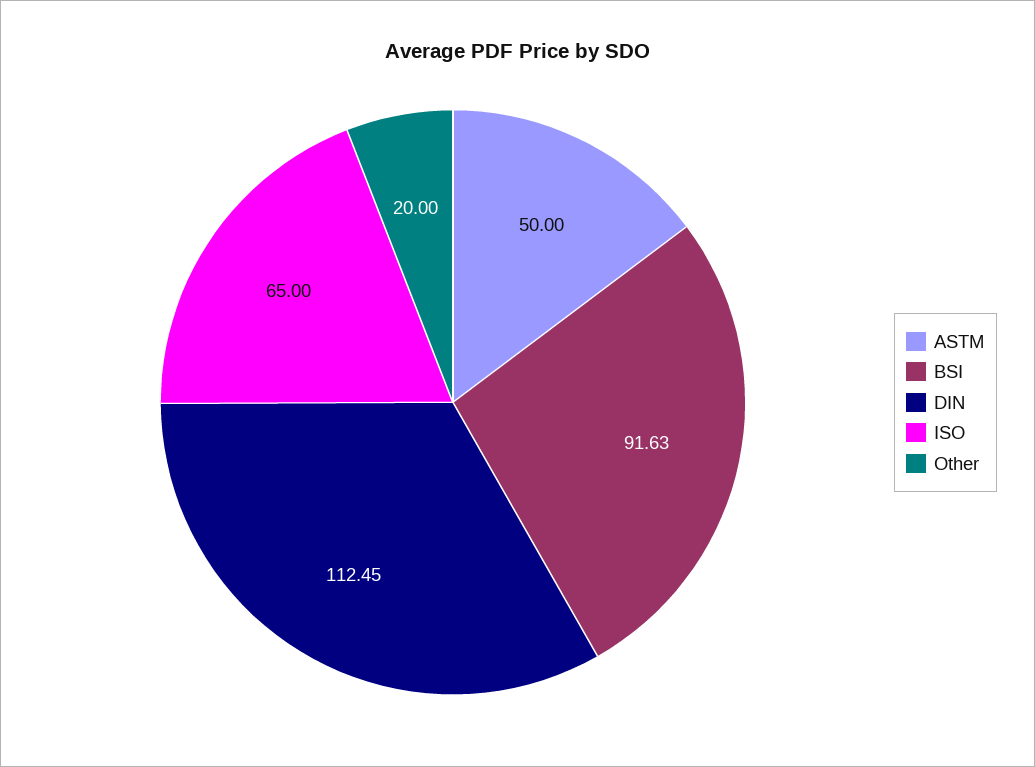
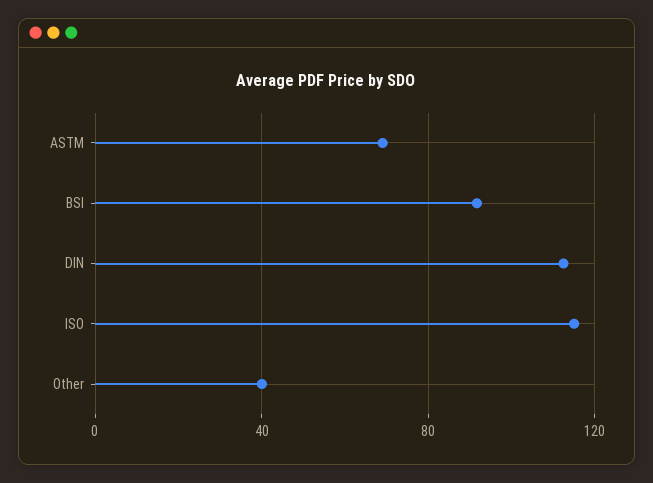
ASTM: 50 -> 70
ISO: 65 -> 115
Other: 20 -> 40

